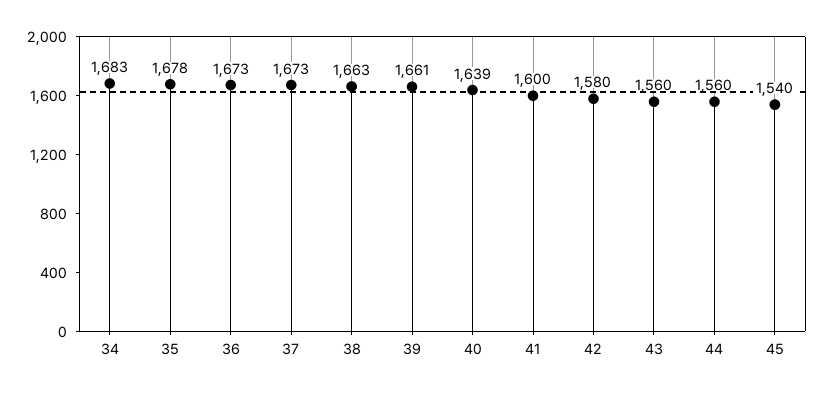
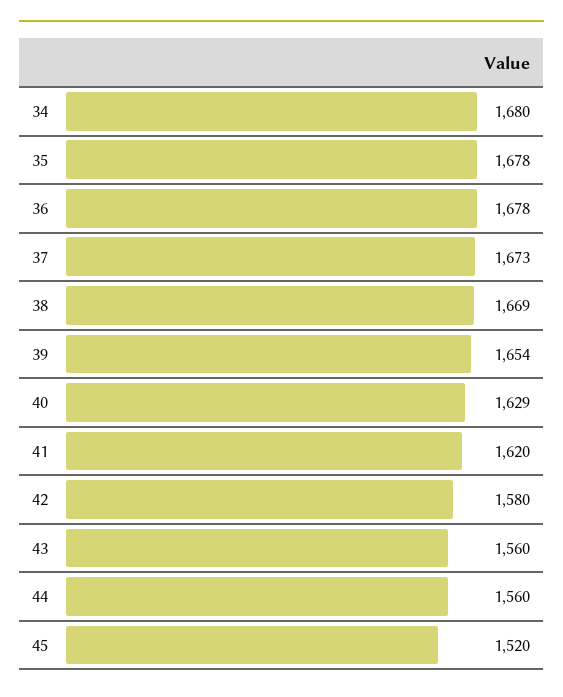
34: 1683 -> 1680
36: 1673 -> 1678
38: 1663 -> 1669
39: 1661 -> 1654
40: 1639 -> 1629
41: 1600 -> 1620
45: 1540 -> 1520

